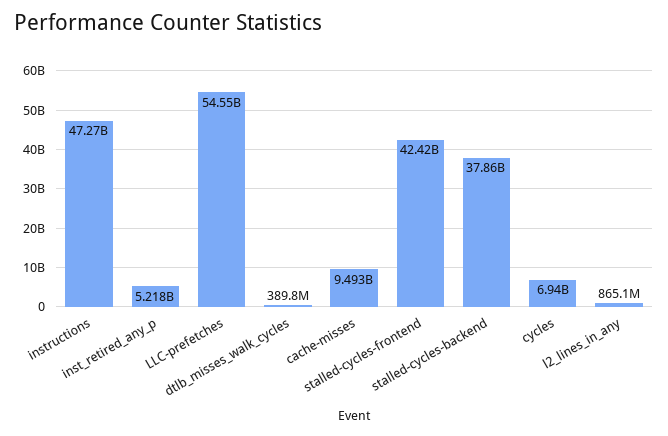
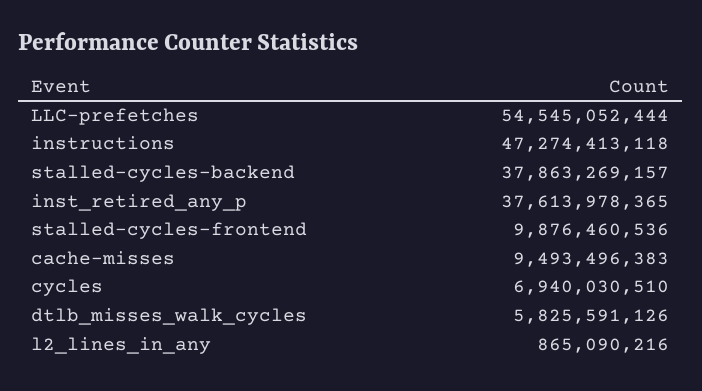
inst_retired_any_p: 5218000000 -> 37613978365
dtlb_misses_walk_cycles: 389800000 -> 5825591126
stalled-cycles-frontend: 42420000000 -> 9876460536

